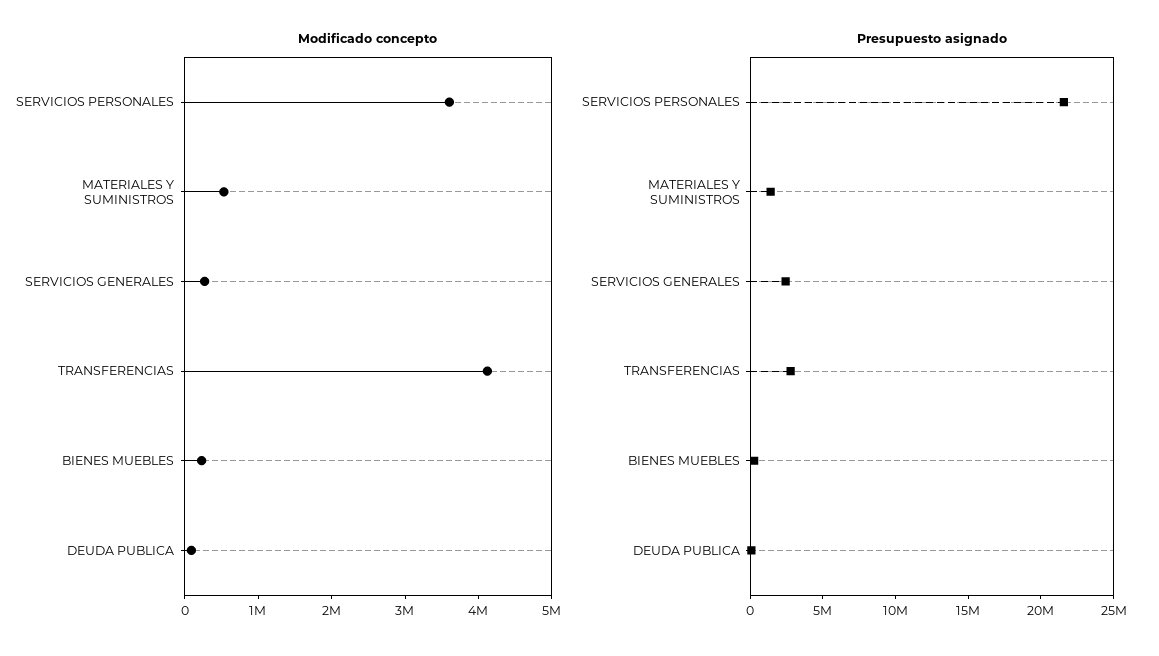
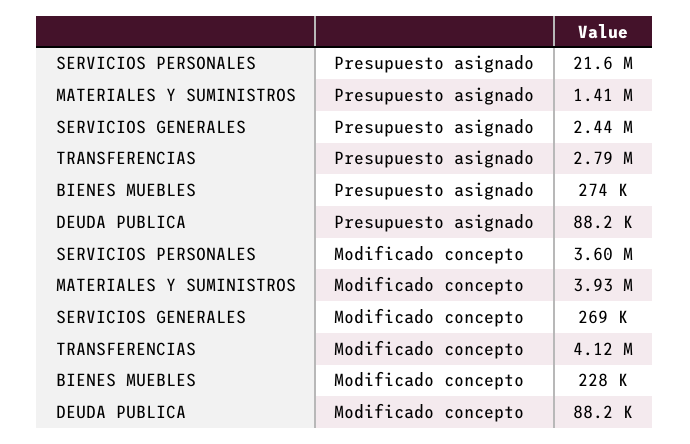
Modificado concepto, MATERIALES Y SUMINISTROS: 600000 -> 3930000

